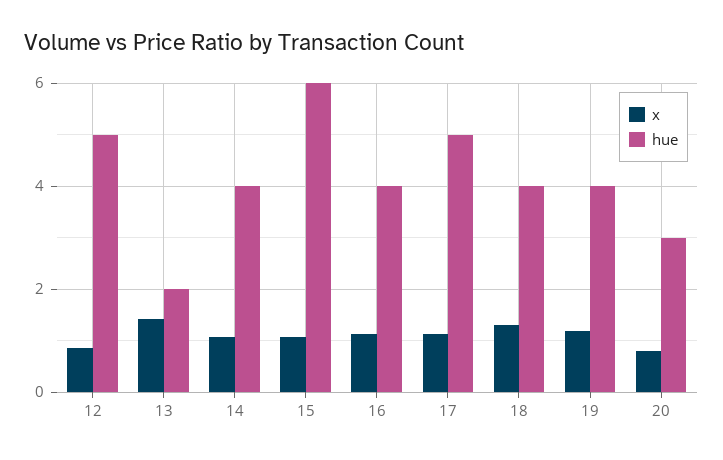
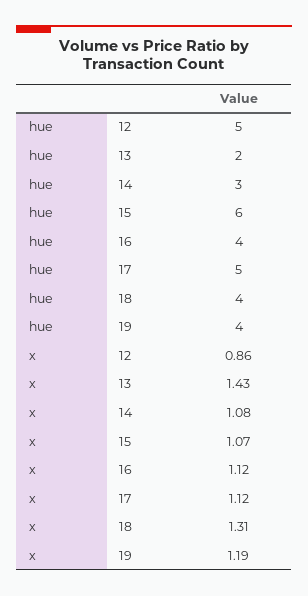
hue, 14: 4 -> 3
x, 20: 0.8 -> none
hue, 20: 3 -> none

